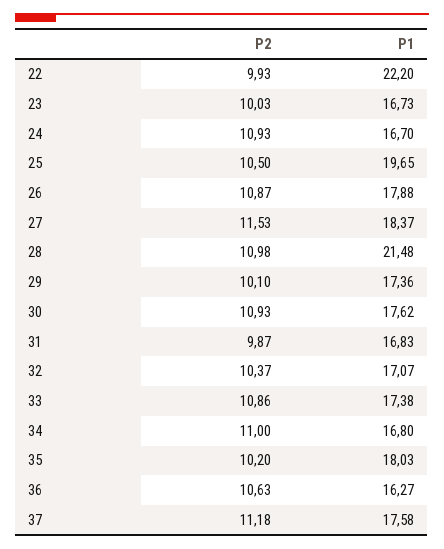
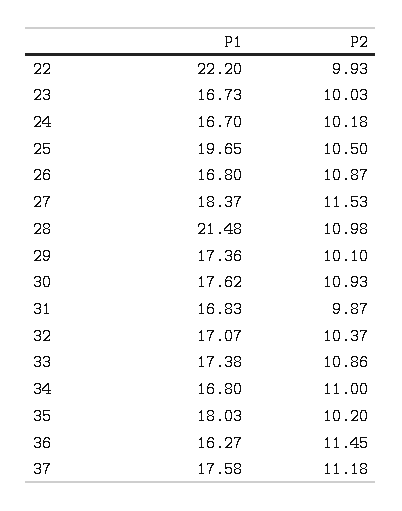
P2, 24: 10.93 -> 10.18
P1, 26: 17.88 -> 16.8
P2, 36: 10.63 -> 11.45

